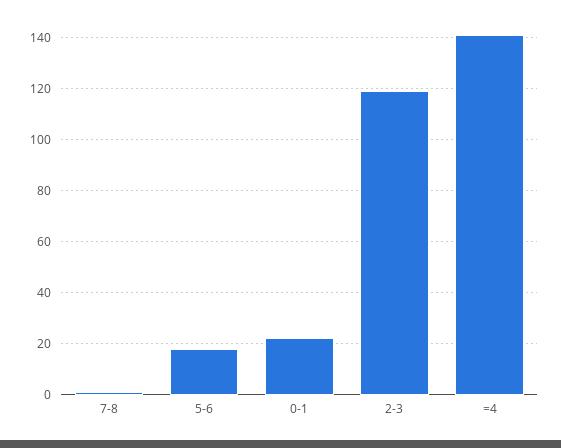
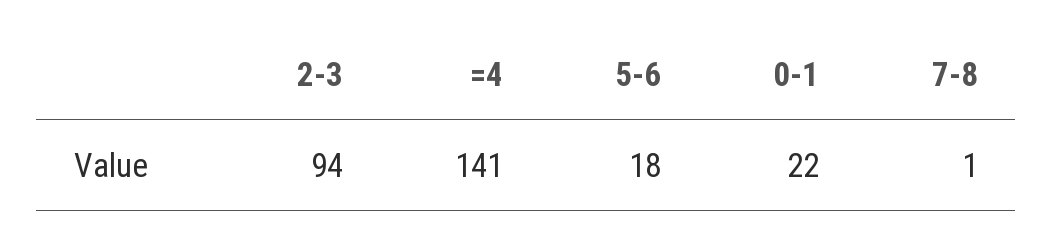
2-3: 120 -> 94

